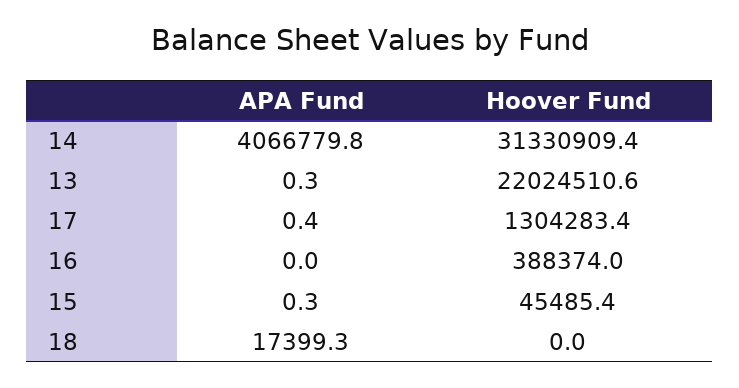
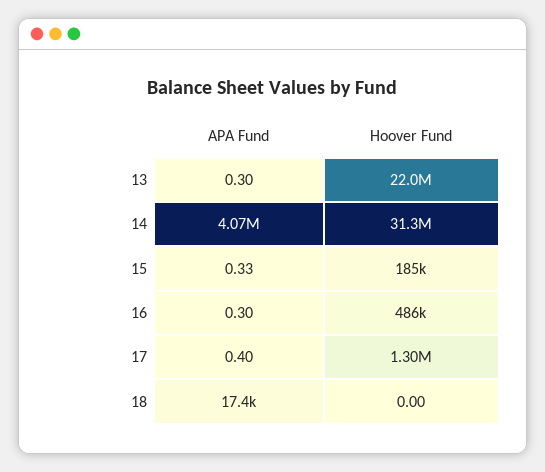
APA Fund, 16: 0 -> 0.3
Hoover Fund, 16: 388374 -> 486000
Hoover Fund, 15: 45485.4 -> 185000

